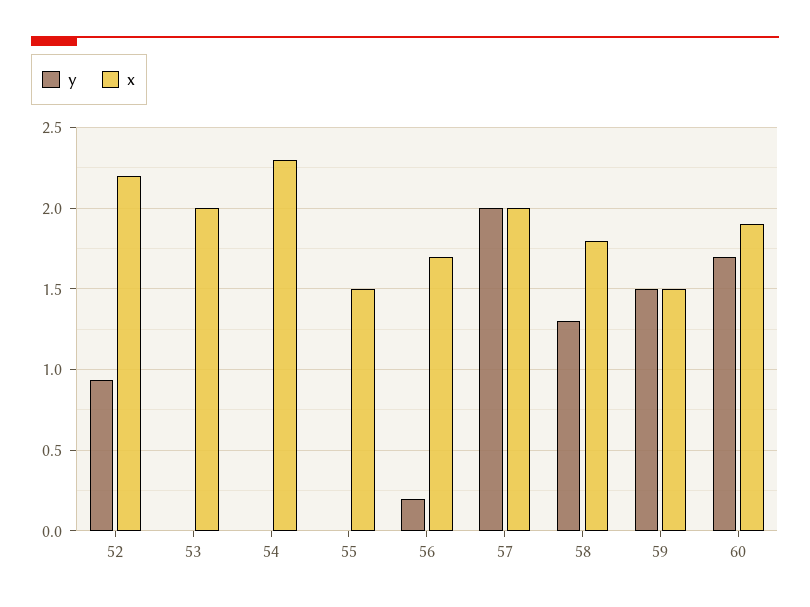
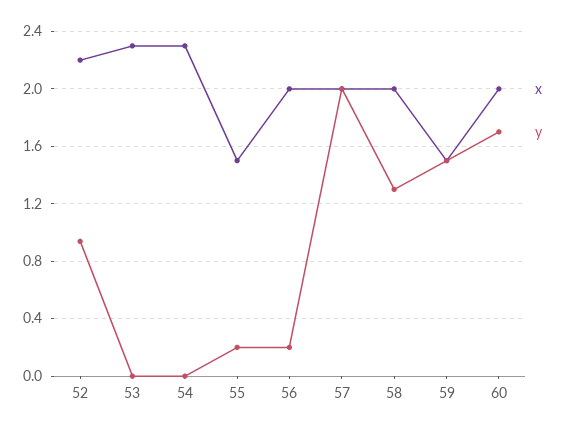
x, 53: 2 -> 2.3
y, 55: 0 -> 0.2
x, 56: 1.7 -> 2
x, 58: 1.8 -> 2
x, 60: 1.9 -> 2

